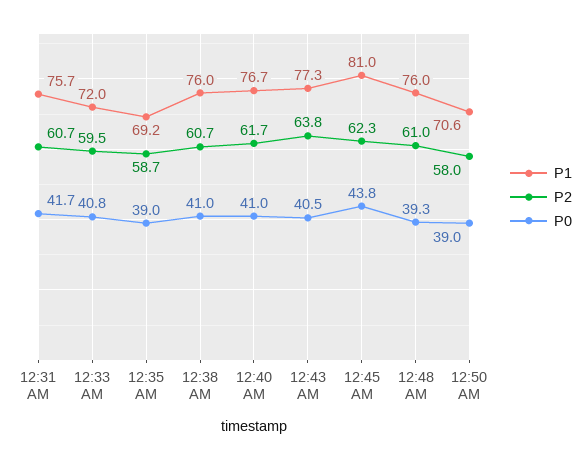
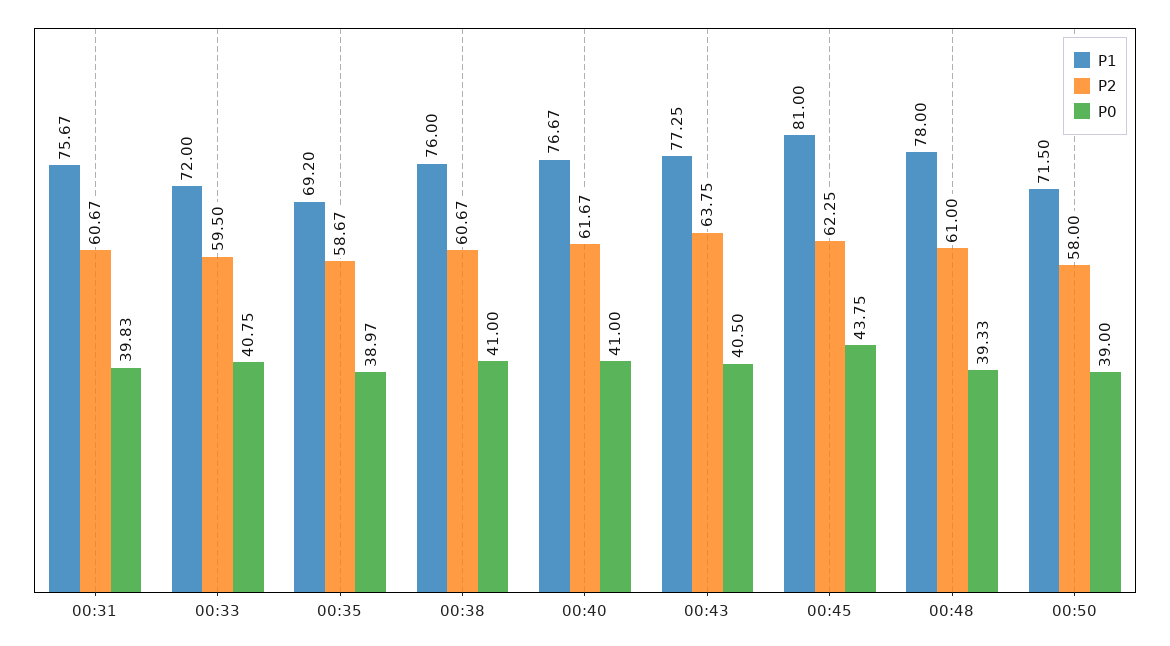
P0, 12:31 AM: 41.7 -> 39.83
P1, 12:48 AM: 76 -> 78
P1, 12:50 AM: 70.6 -> 71.5

